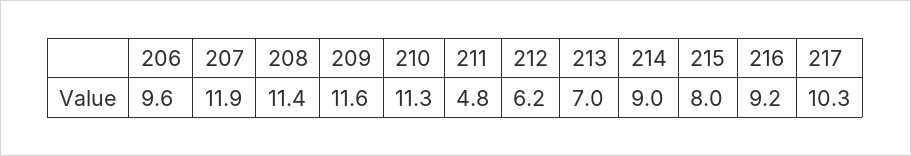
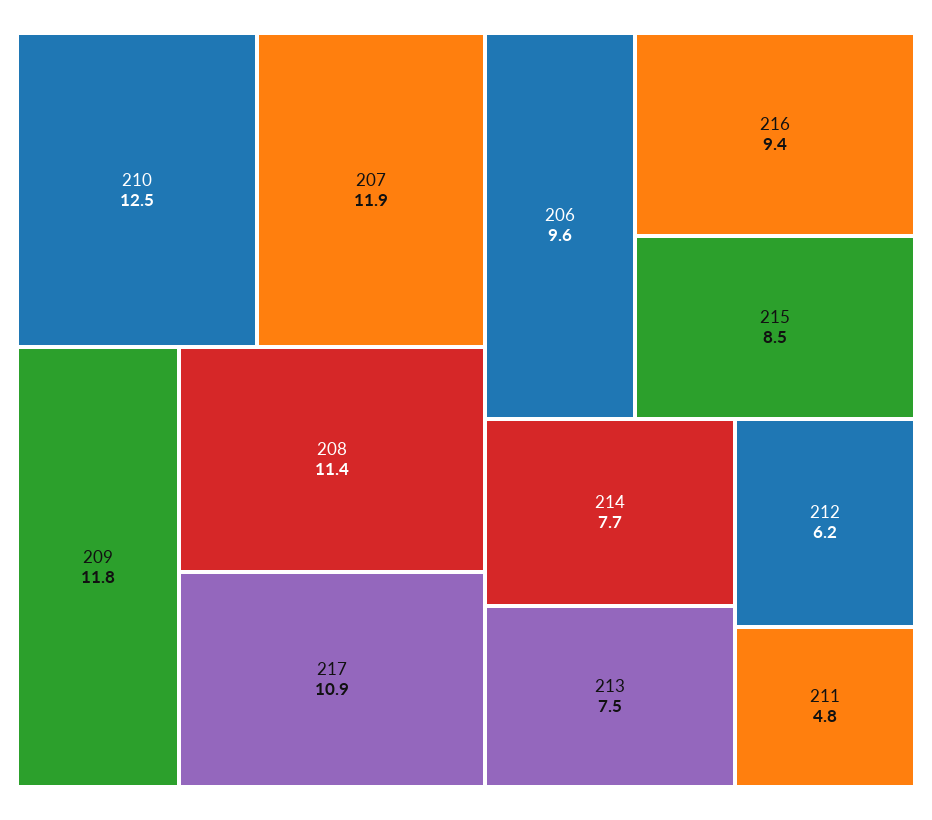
209: 11.6 -> 11.8
210: 11.3 -> 12.5
213: 7 -> 7.5
214: 9 -> 7.7
215: 8 -> 8.5
216: 9.2 -> 9.4
217: 10.3 -> 10.9

